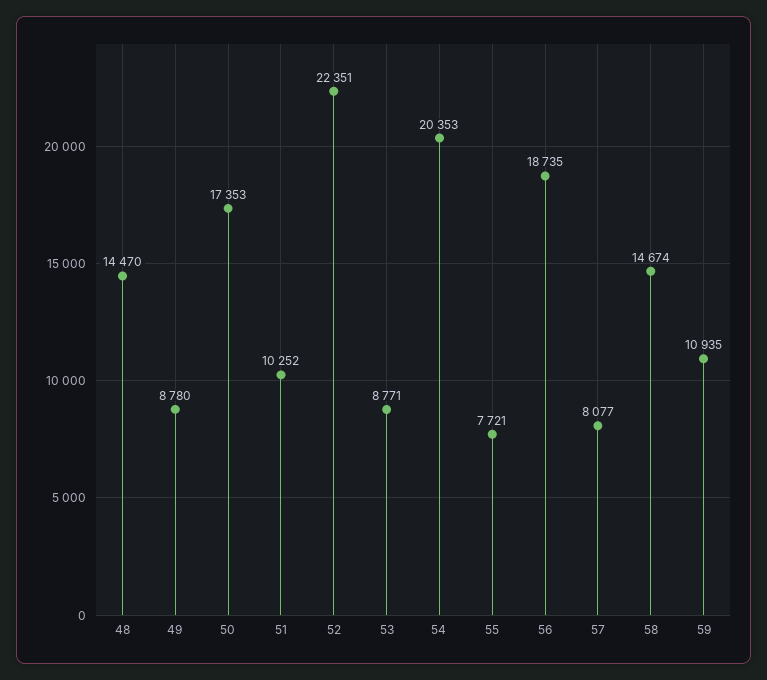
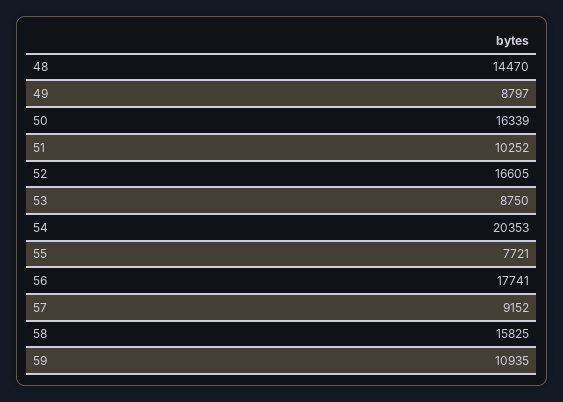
49: 8780 -> 8797
50: 17353 -> 16339
52: 22351 -> 16605
53: 8771 -> 8750
56: 18735 -> 17741
57: 8077 -> 9152
58: 14674 -> 15825

